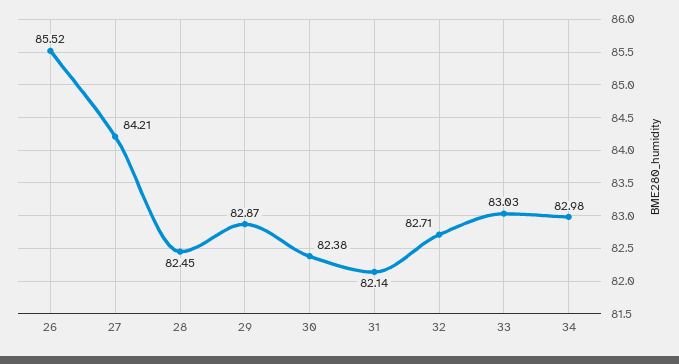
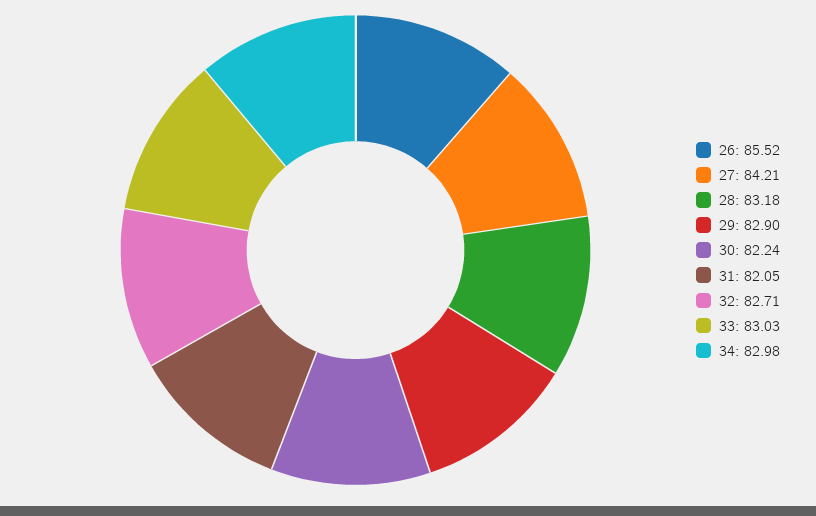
28: 82.45 -> 83.18
29: 82.87 -> 82.9
30: 82.38 -> 82.24
31: 82.14 -> 82.05

